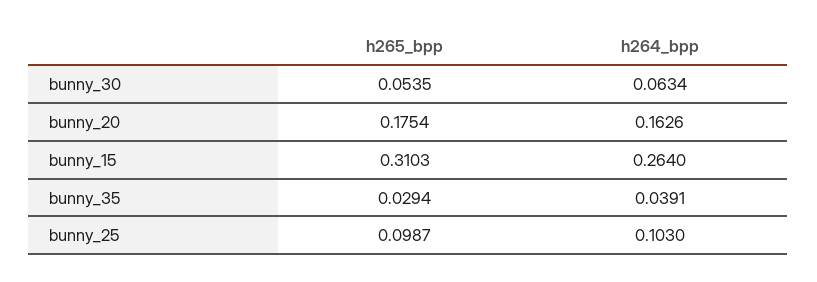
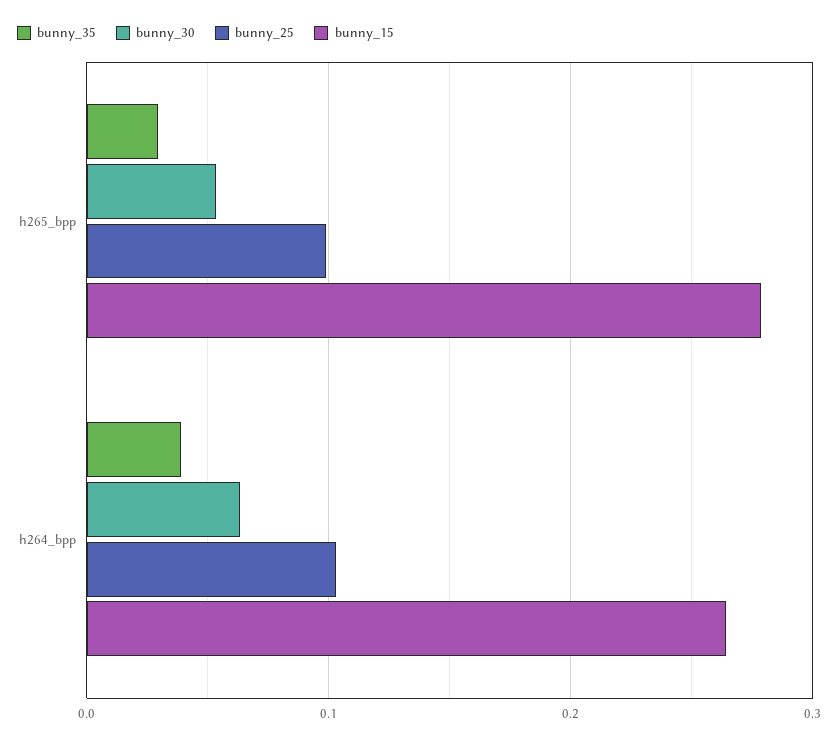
bunny_20, h265_bpp: 0.1754 -> none
bunny_20, h264_bpp: 0.1626 -> none
bunny_15, h265_bpp: 0.3103 -> 0.28

